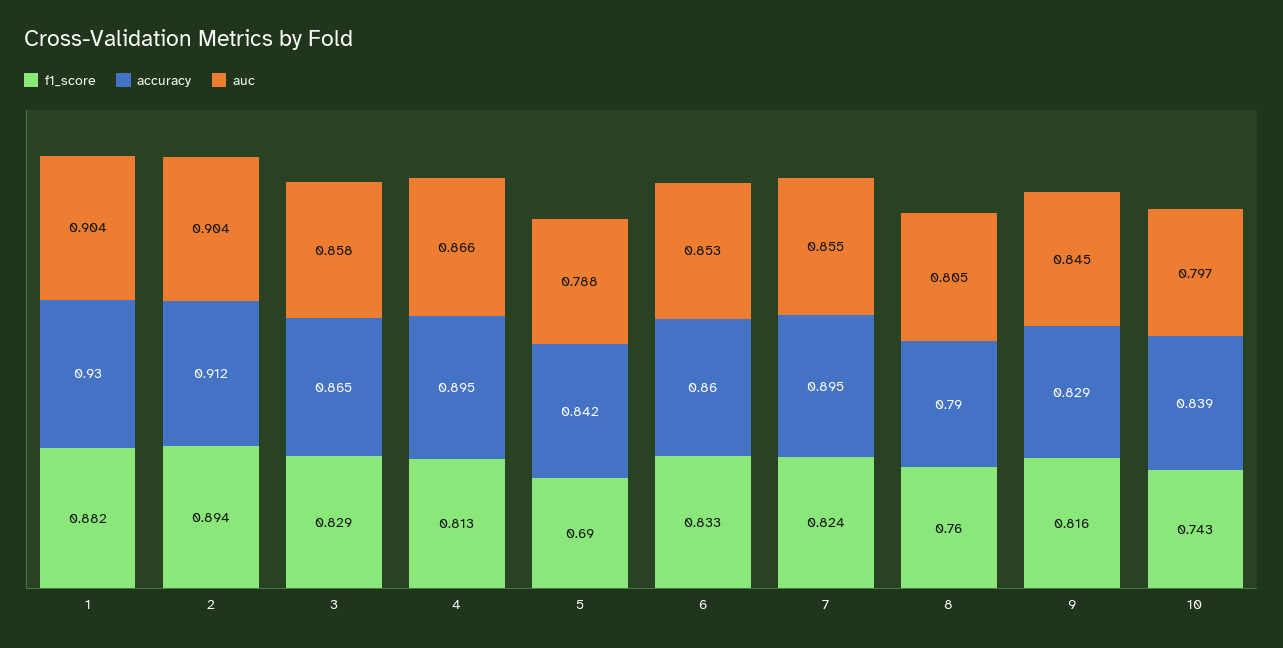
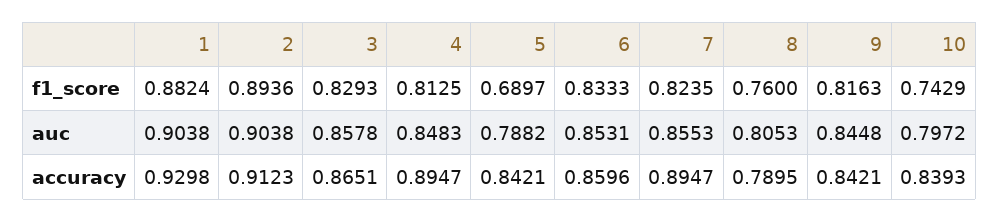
auc, 4: 0.866 -> 0.8483
accuracy, 9: 0.829 -> 0.8421

